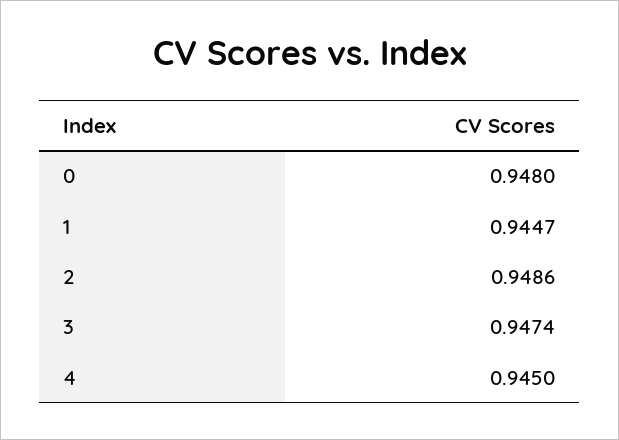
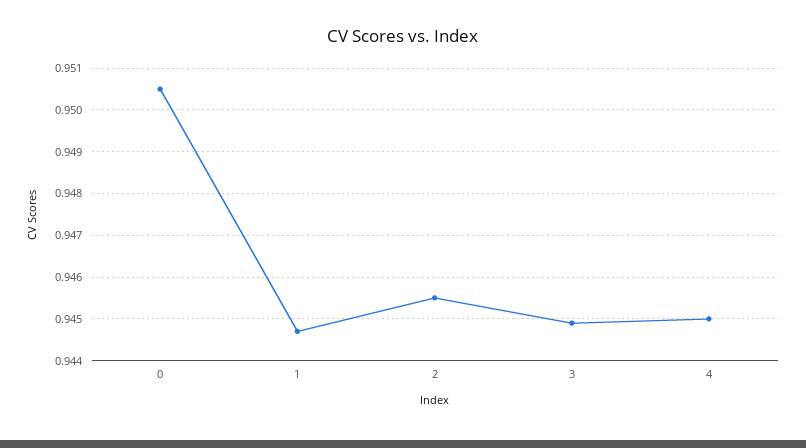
0: 0.948 -> 0.9505
2: 0.9486 -> 0.9455
3: 0.9474 -> 0.945

